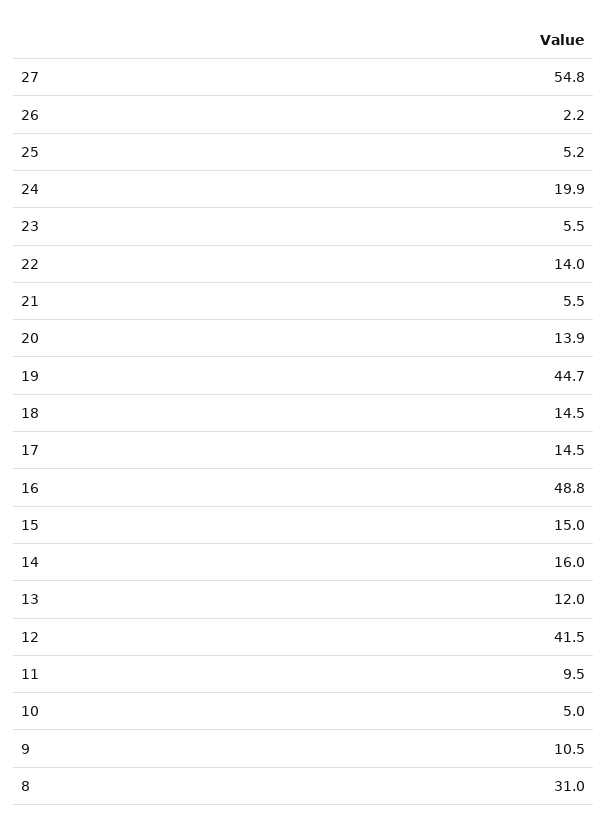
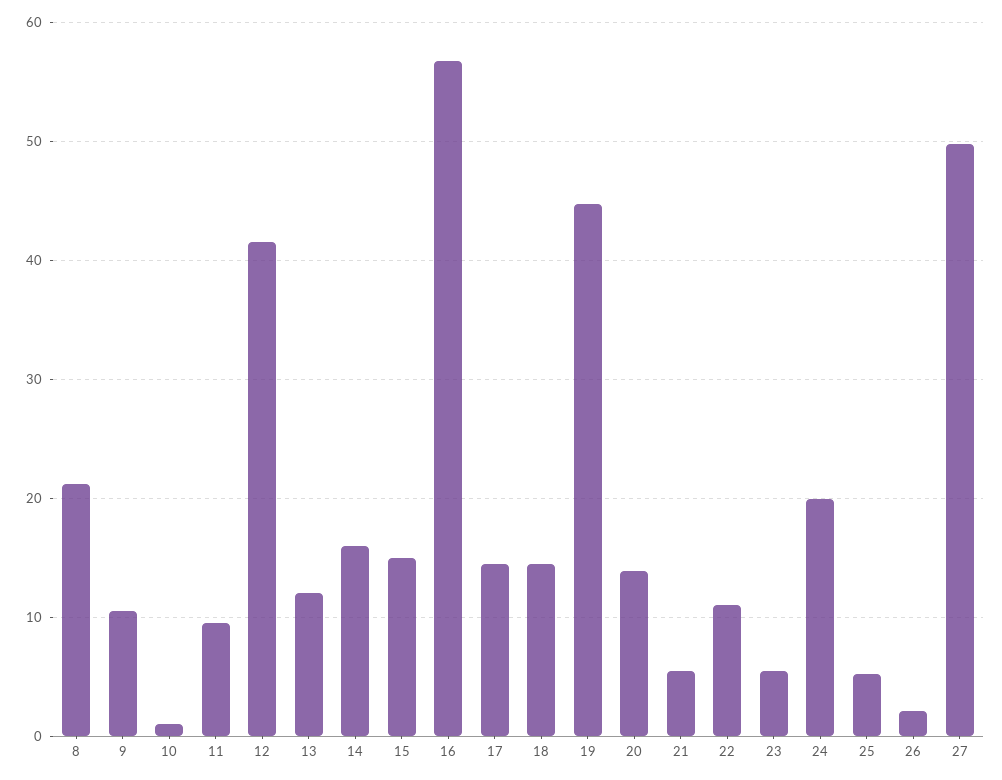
27: 54.8 -> 50
22: 14 -> 11
16: 48.8 -> 57
10: 5 -> 1
8: 31 -> 21

